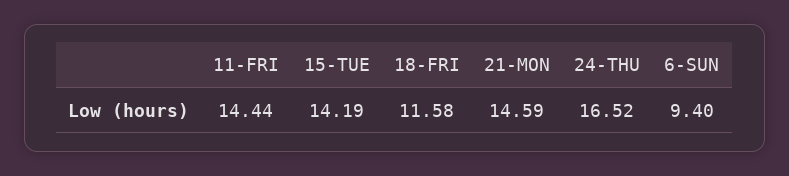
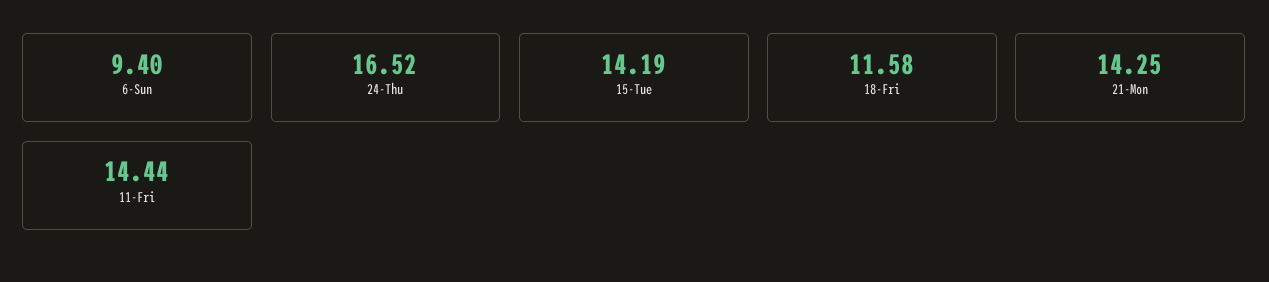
21-MON: 14.59 -> 14.25

